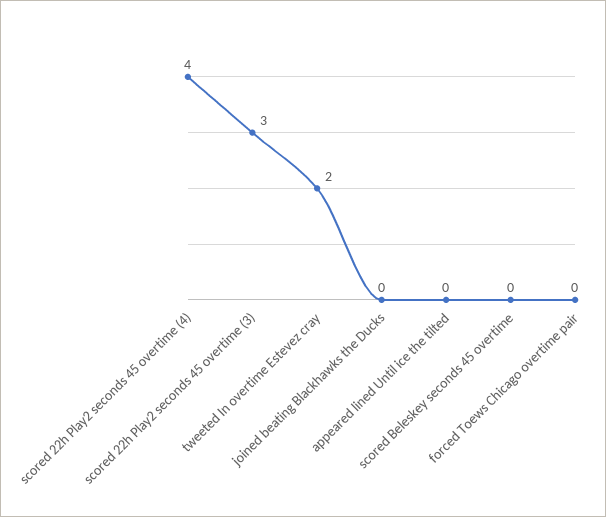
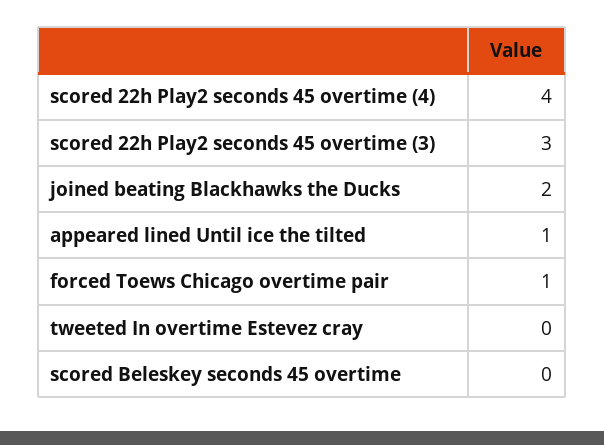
tweeted In overtime Estevez cray: 2 -> 0
joined beating Blackhawks the Ducks: 0 -> 2
appeared lined Until ice the tilted: 0 -> 1
forced Toews Chicago overtime pair: 0 -> 1

